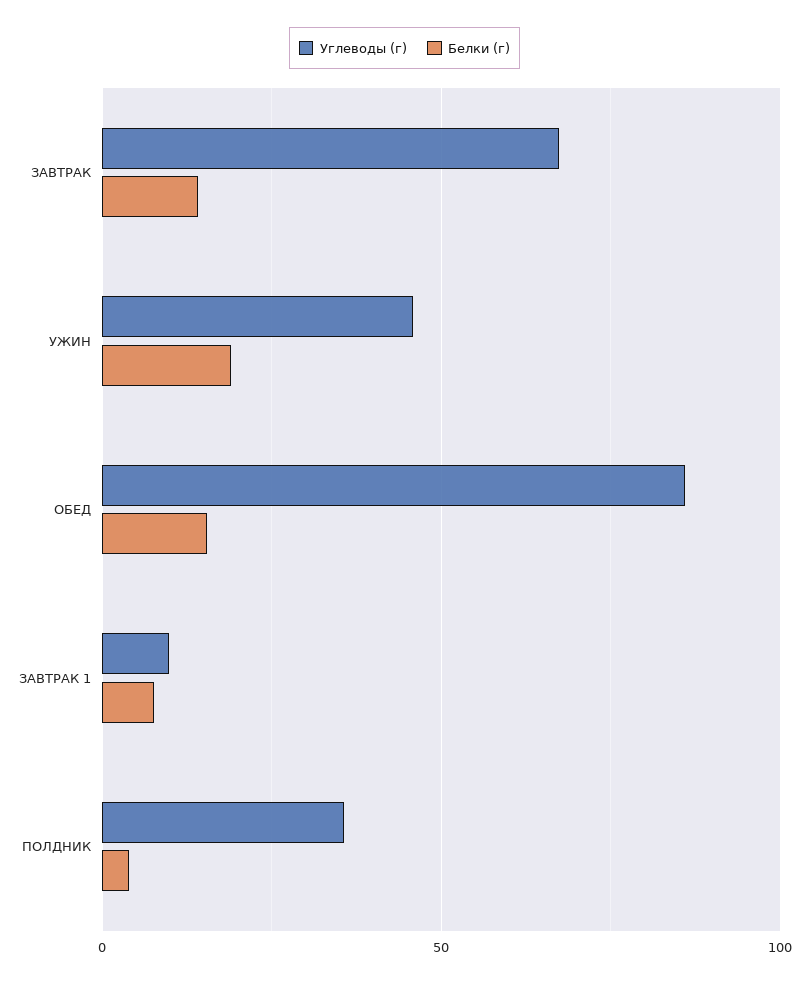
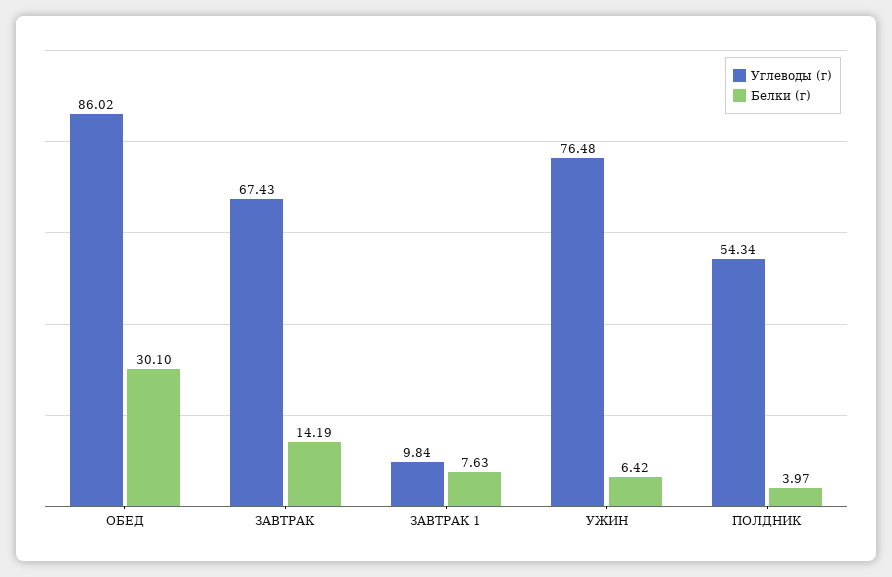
Углеводы (г), УЖИН: 45 -> 76.48
Белки (г), УЖИН: 20 -> 6.42
Белки (г), ОБЕД: 15 -> 30.1
Углеводы (г), ПОЛДНИК: 35 -> 54.34

